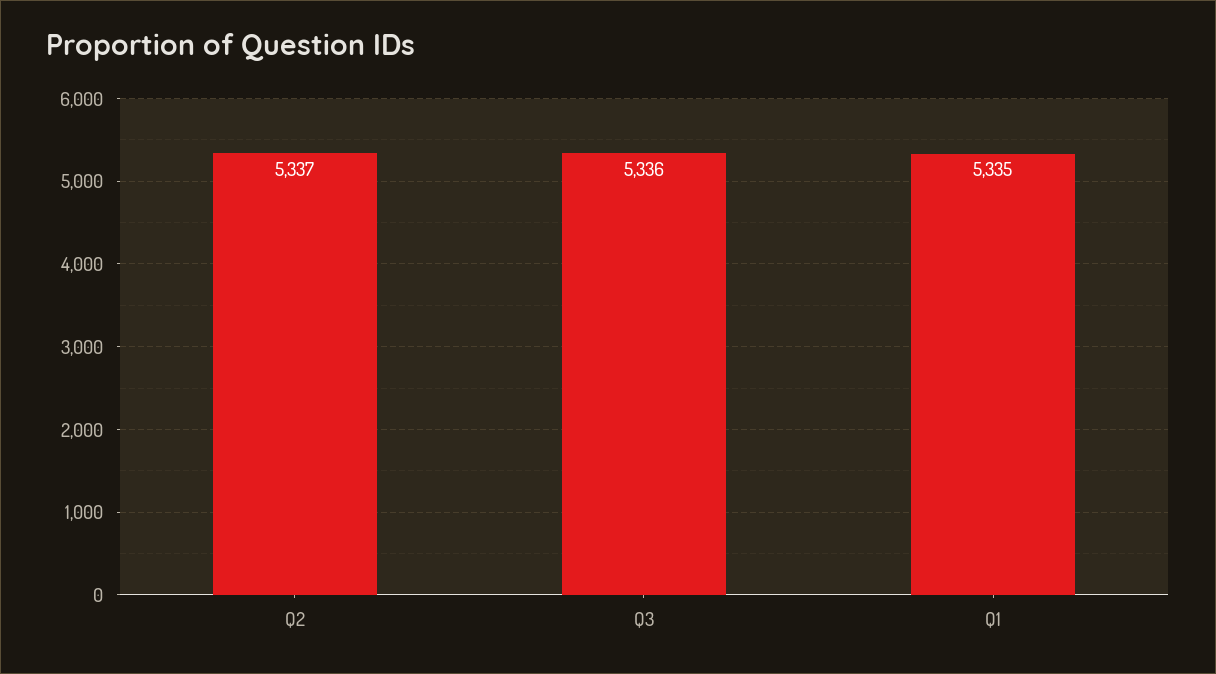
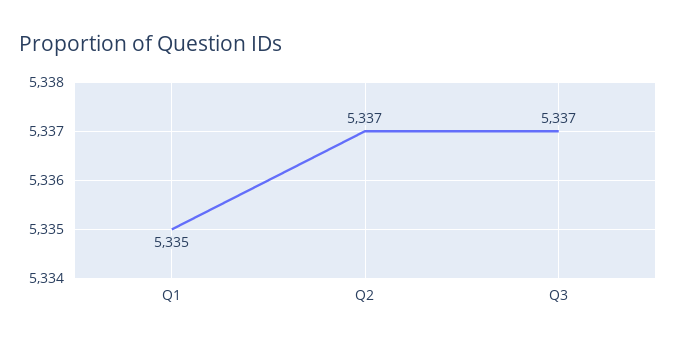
Q3: 5336 -> 5337

